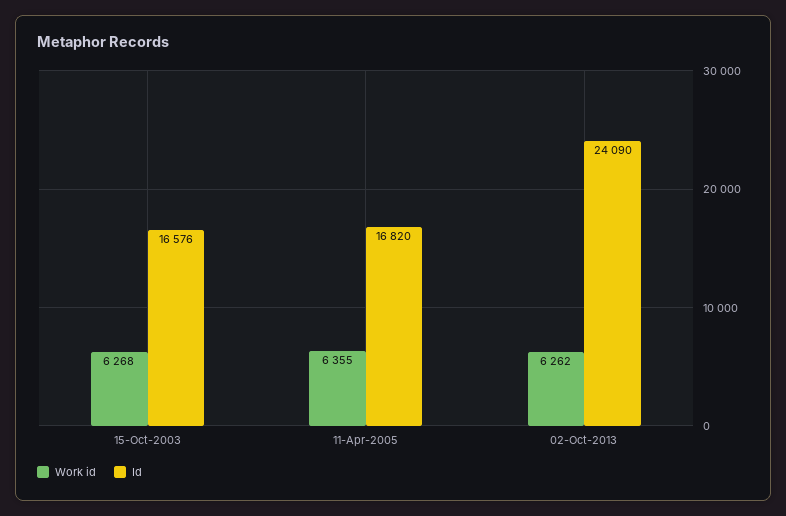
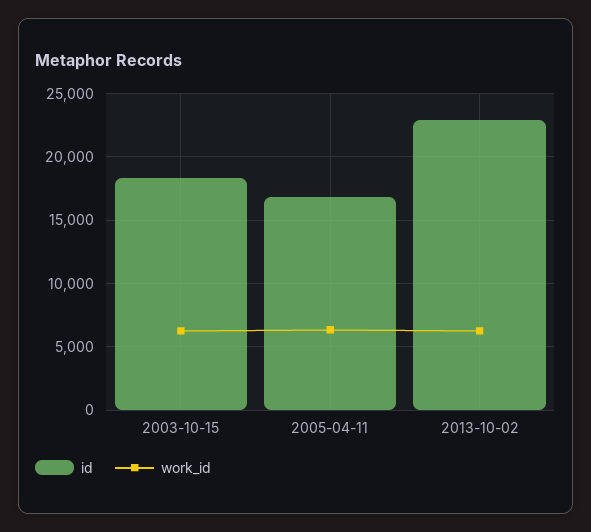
Id, 15-Oct-2003: 16576 -> 18500
Id, 02-Oct-2013: 24090 -> 23000

